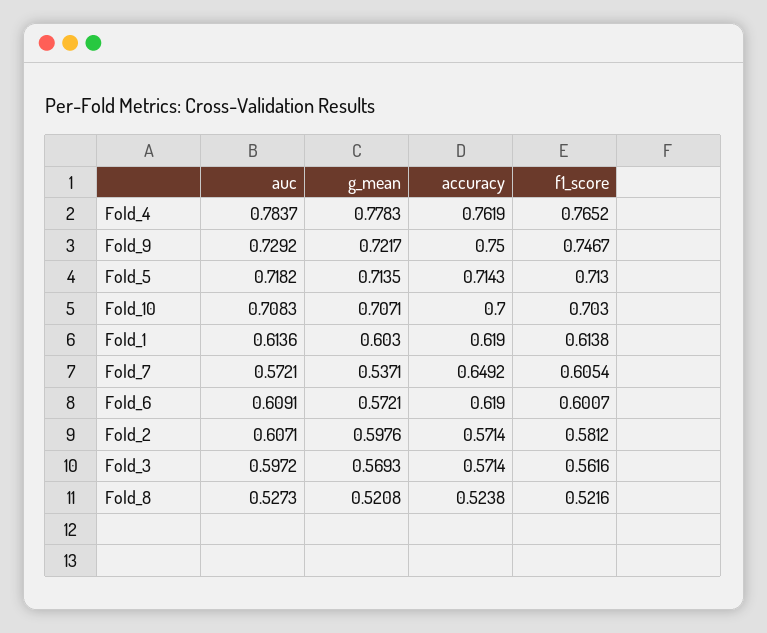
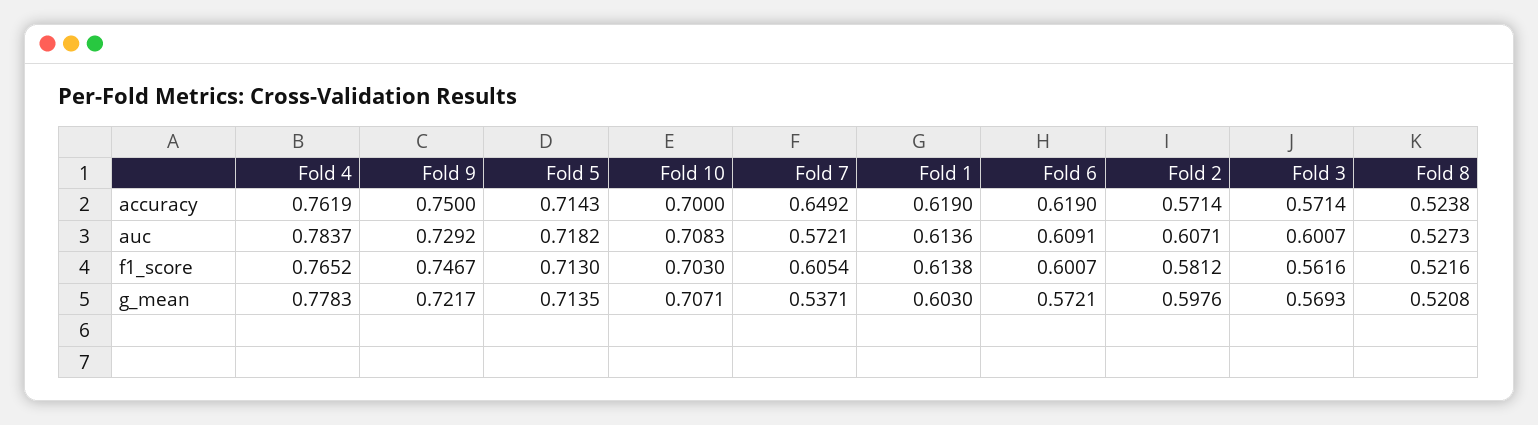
auc, Fold_3: 0.5972 -> 0.6007

